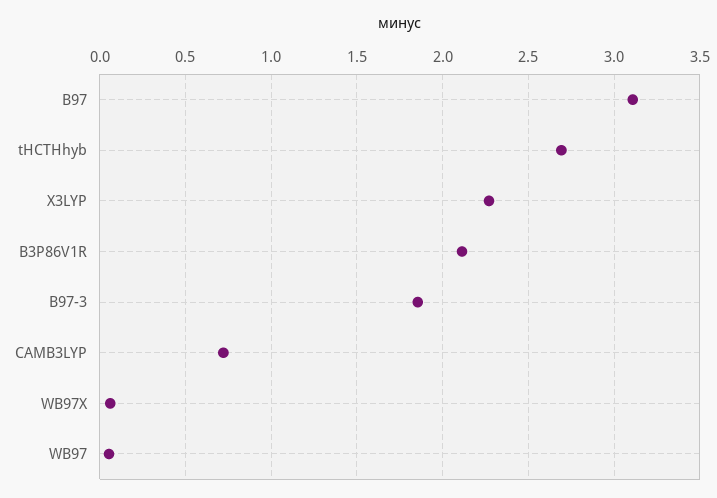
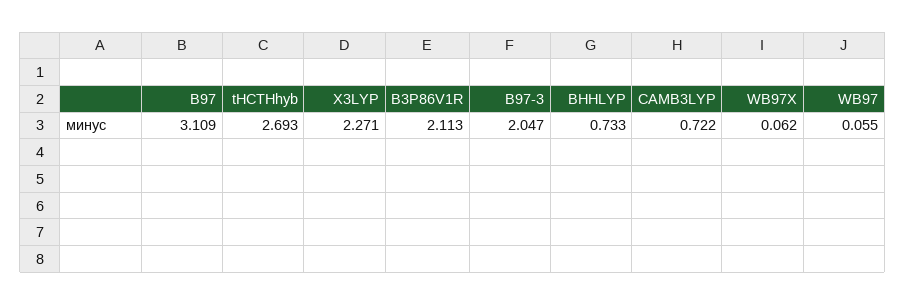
B97-3: 1.85 -> 2.047
BHHLYP: none -> 0.733

